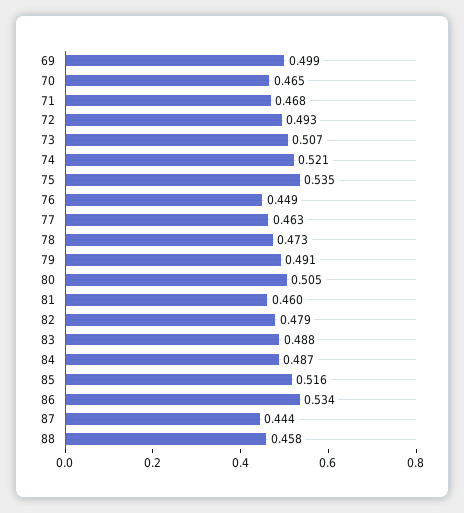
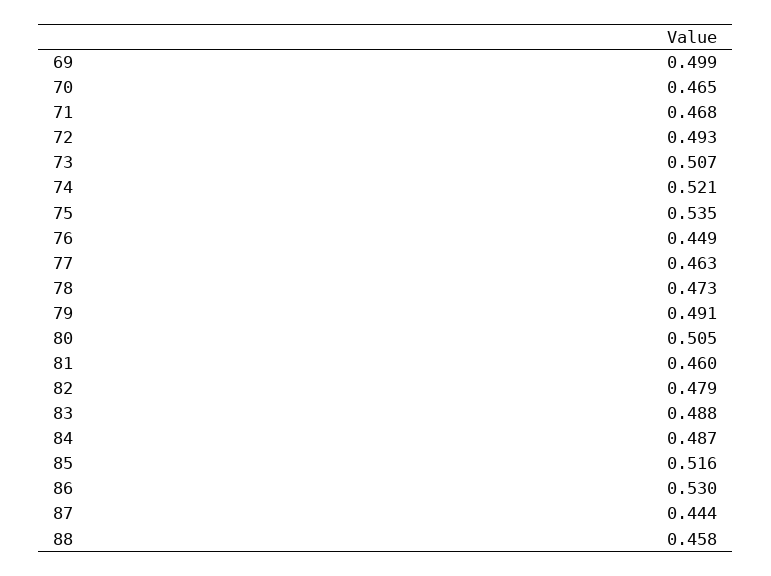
86: 0.534 -> 0.53

